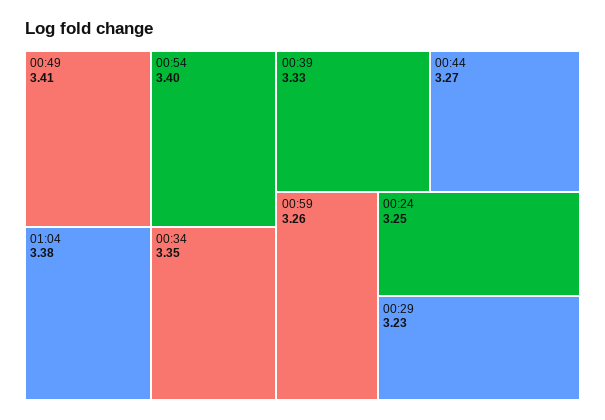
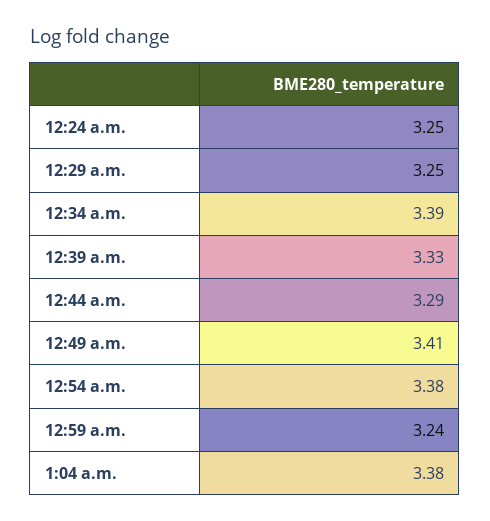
00:54: 3.4 -> 3.38
00:34: 3.35 -> 3.39
00:44: 3.27 -> 3.29
00:59: 3.26 -> 3.24
00:29: 3.23 -> 3.25

